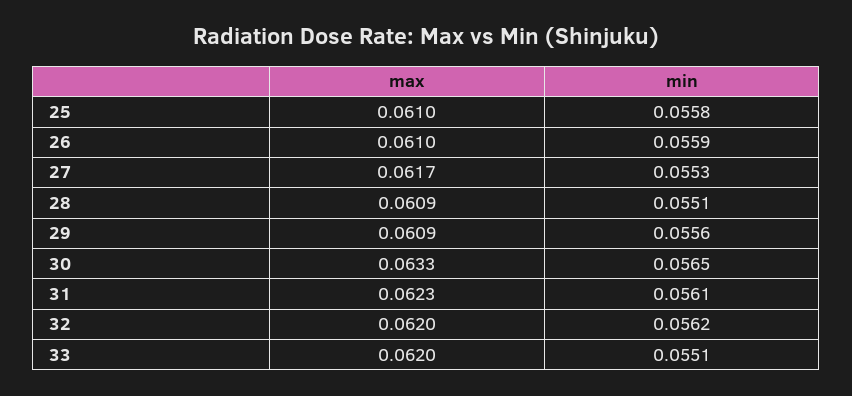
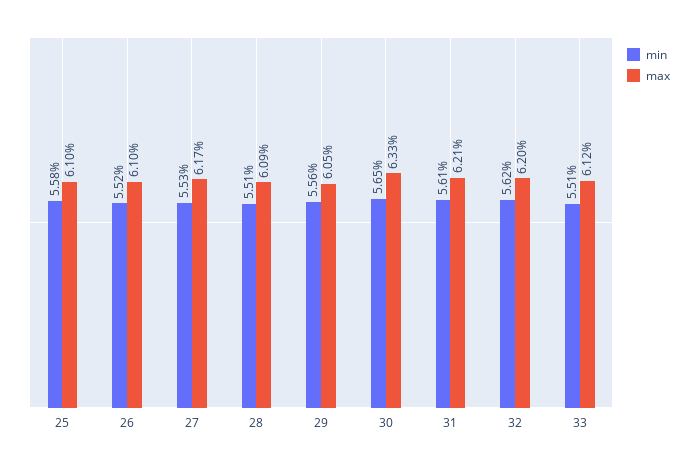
min, 26: 0.0559 -> 0.0552
max, 29: 0.0609 -> 0.0605
max, 31: 0.0623 -> 0.0621
max, 33: 0.062 -> 0.0612

